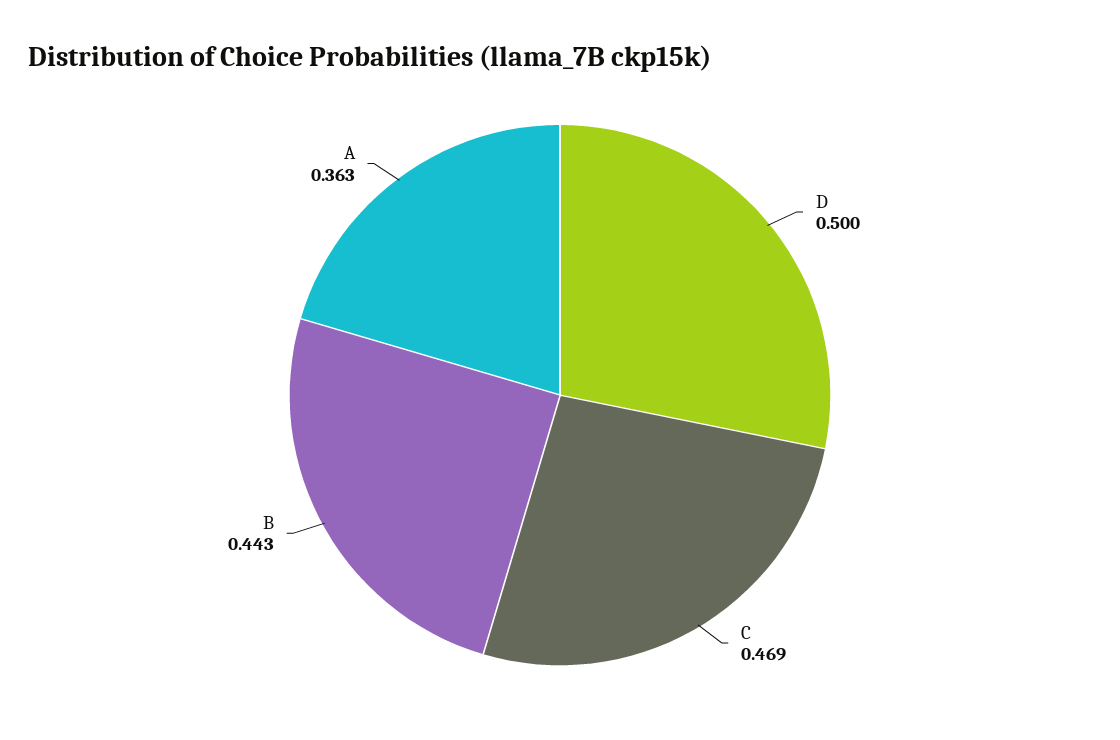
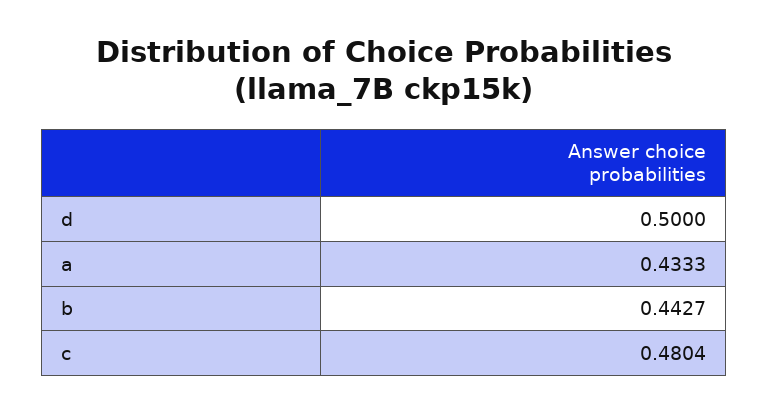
C: 0.469 -> 0.4804
A: 0.363 -> 0.4333

